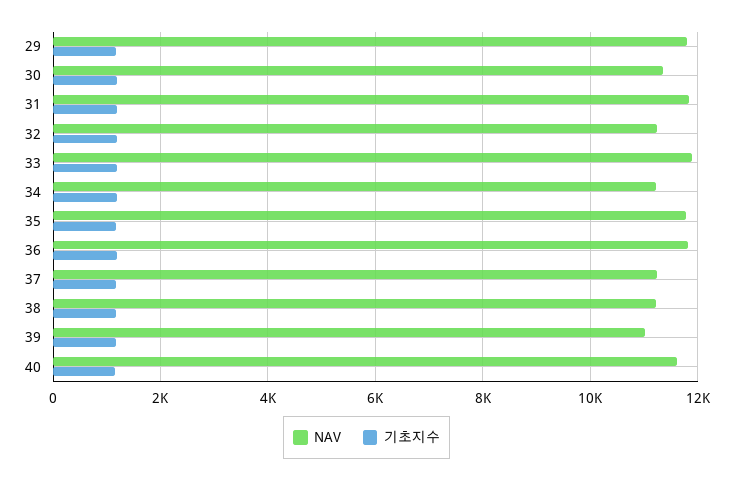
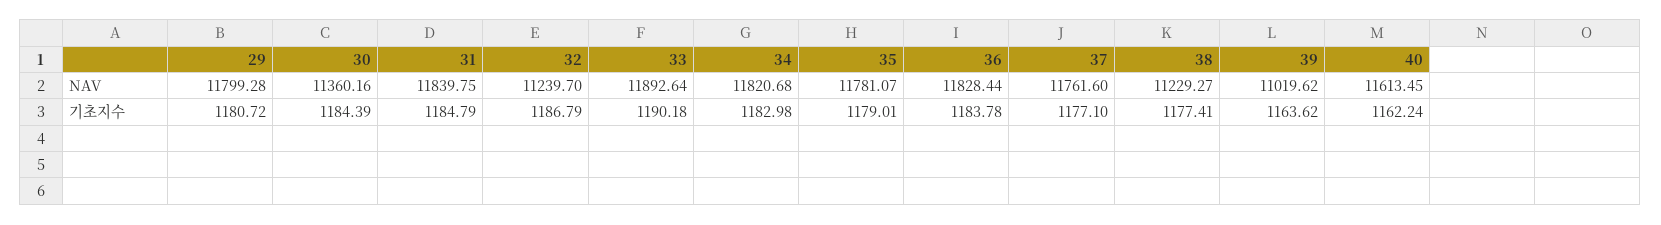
NAV, 34: 11200 -> 11820.68
NAV, 37: 11200 -> 11761.6

